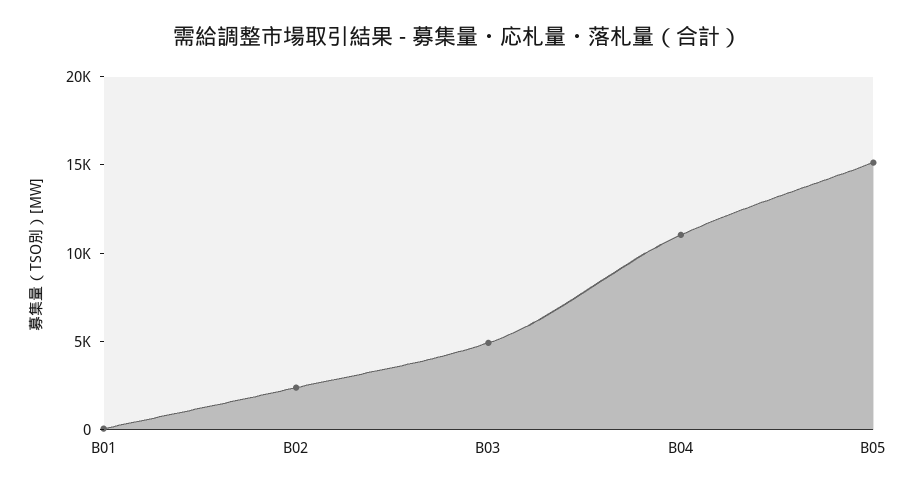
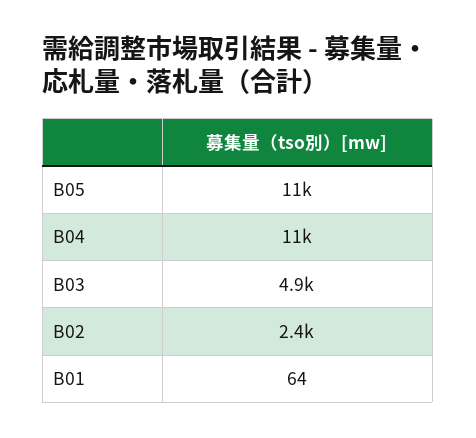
B05: 15000 -> 11000

